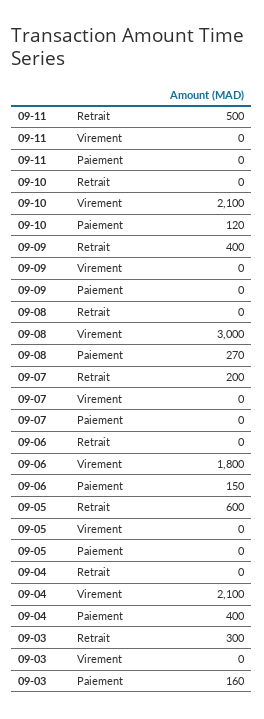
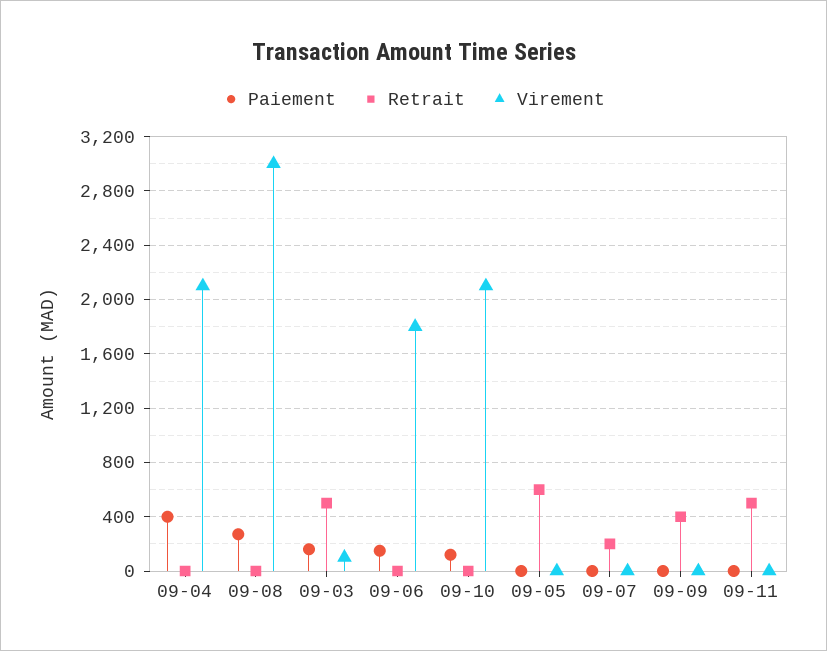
Retrait, 09-03: 300 -> 500
Virement, 09-03: 0 -> 100

